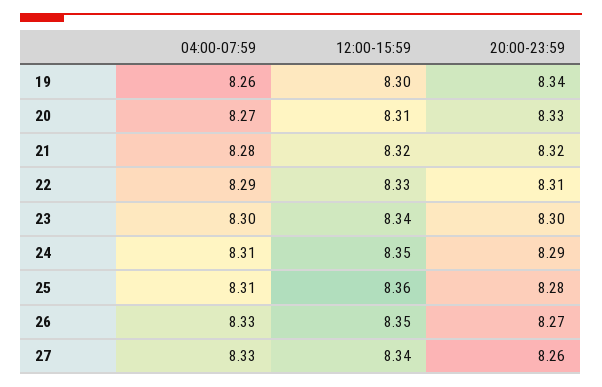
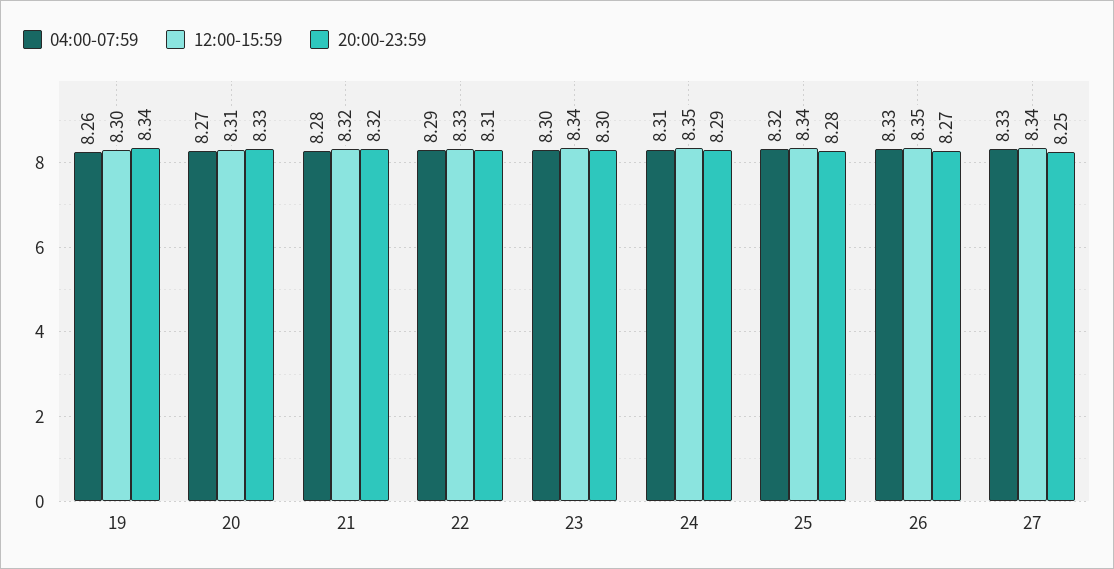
04:00-07:59, 25: 8.31 -> 8.32
12:00-15:59, 25: 8.36 -> 8.34
20:00-23:59, 27: 8.26 -> 8.25

